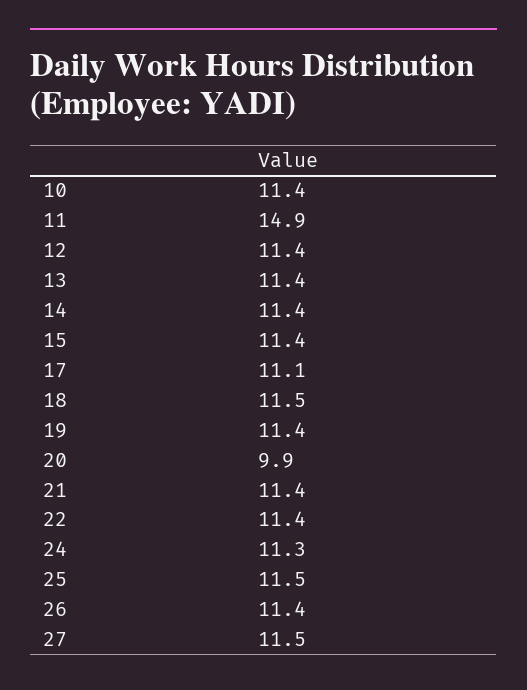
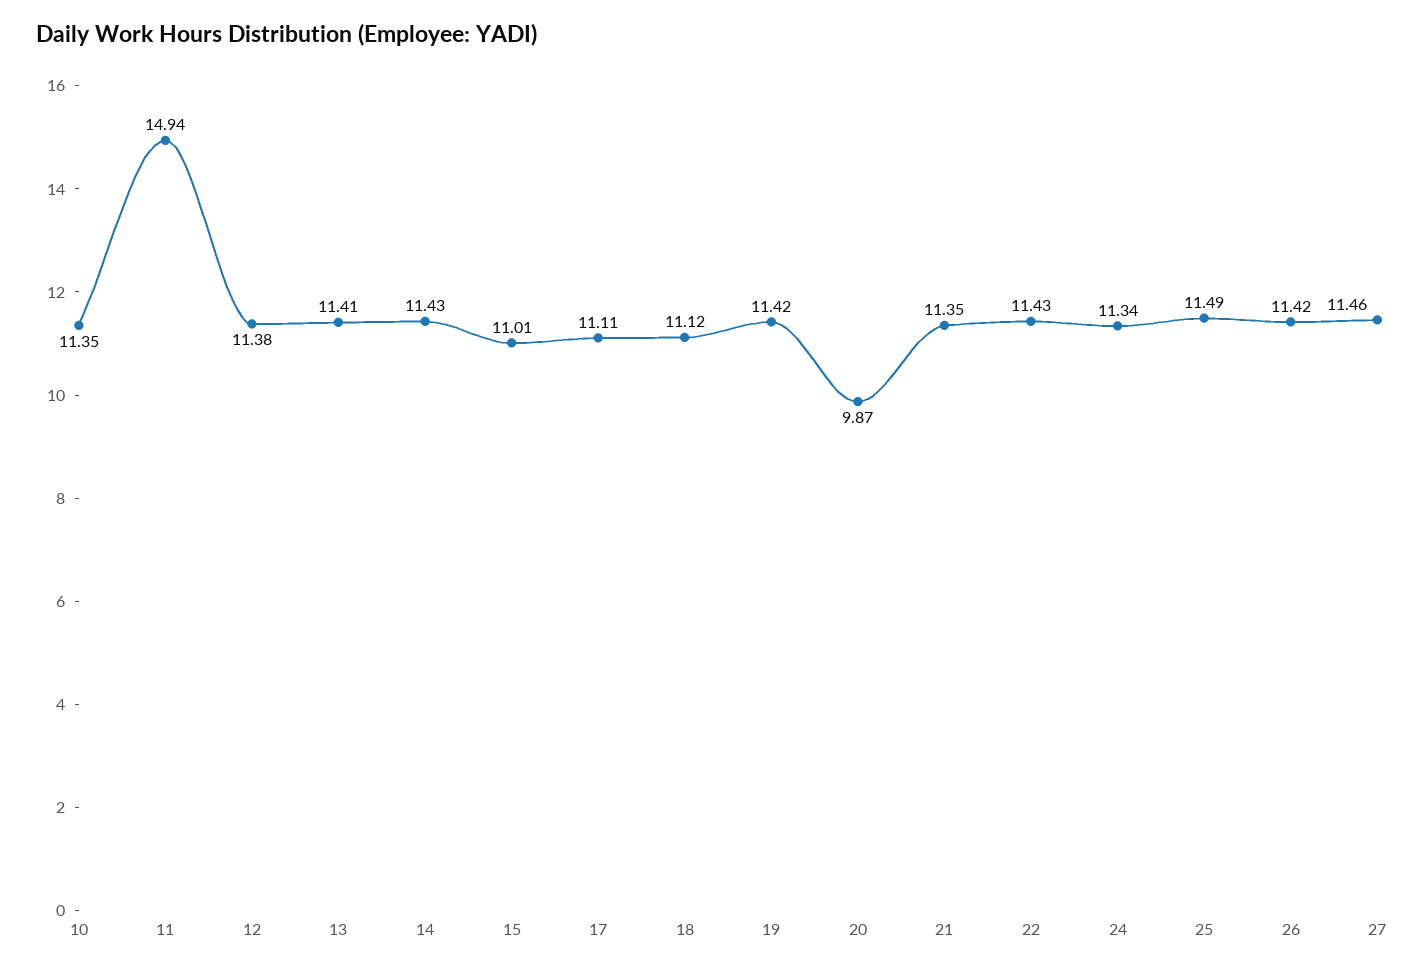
15: 11.4 -> 11.01
18: 11.5 -> 11.12

